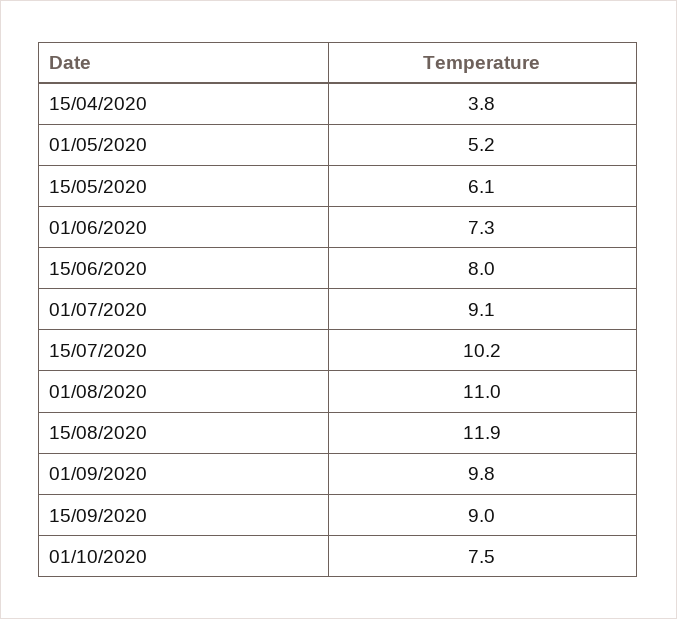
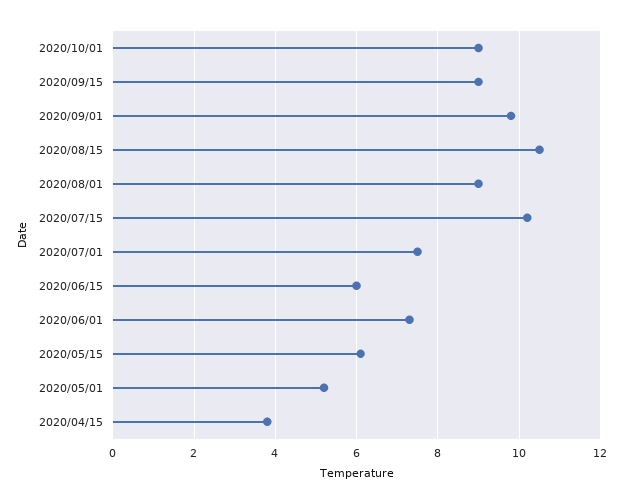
15/06/2020: 8 -> 6
01/07/2020: 9.1 -> 7.5
01/08/2020: 11 -> 9
15/08/2020: 11.9 -> 10.5
01/10/2020: 7.5 -> 9

